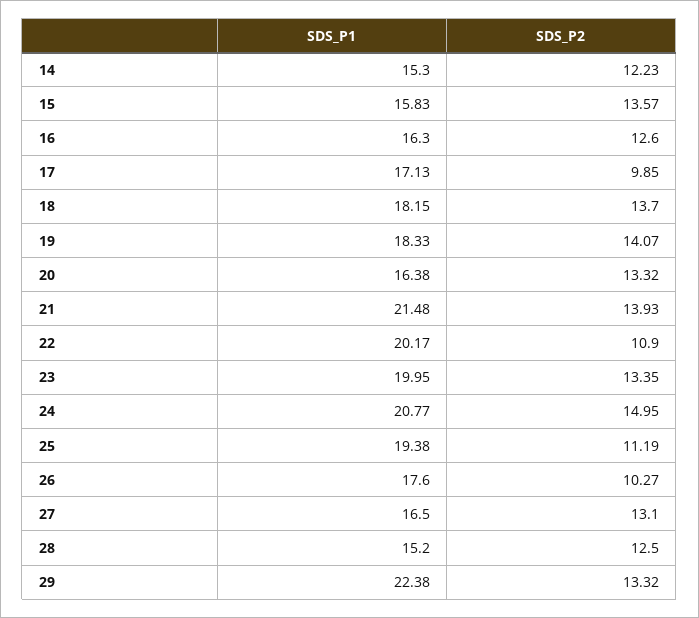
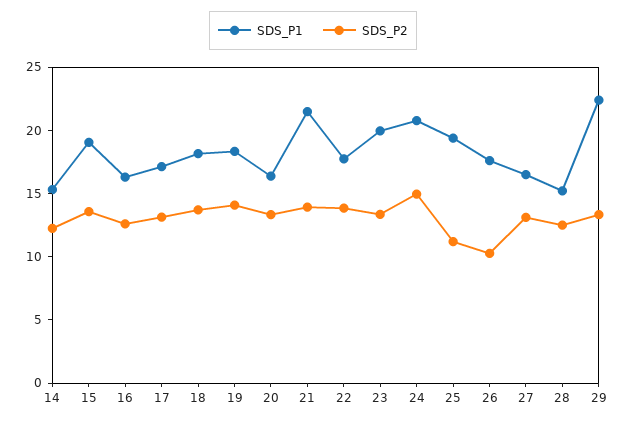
SDS_P1, 15: 15.83 -> 19
SDS_P2, 17: 9.85 -> 13
SDS_P1, 22: 20.17 -> 18
SDS_P2, 22: 10.9 -> 14

